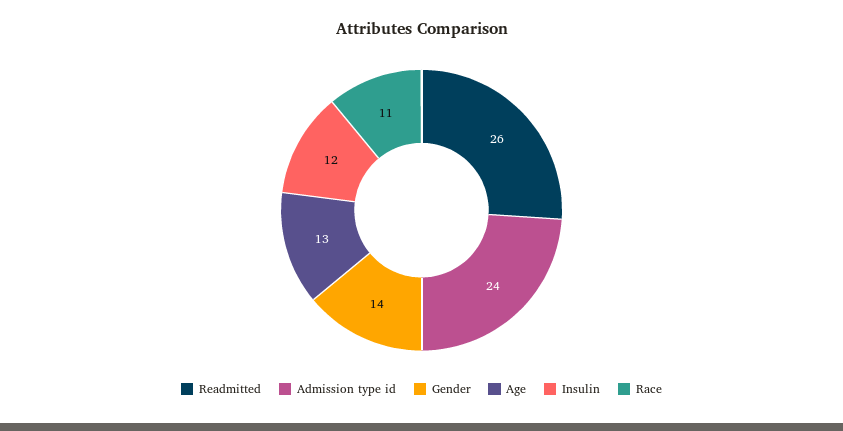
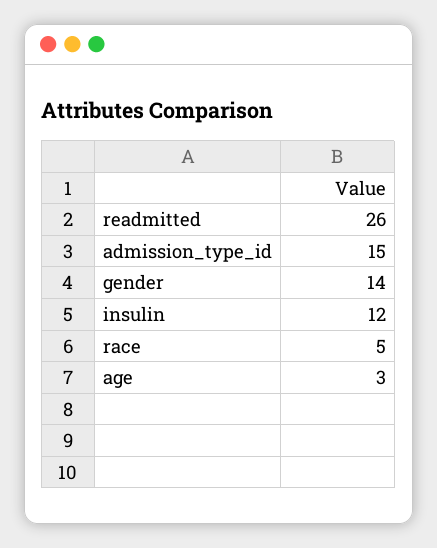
Admission type id: 24 -> 15
Age: 13 -> 3
Race: 11 -> 5

